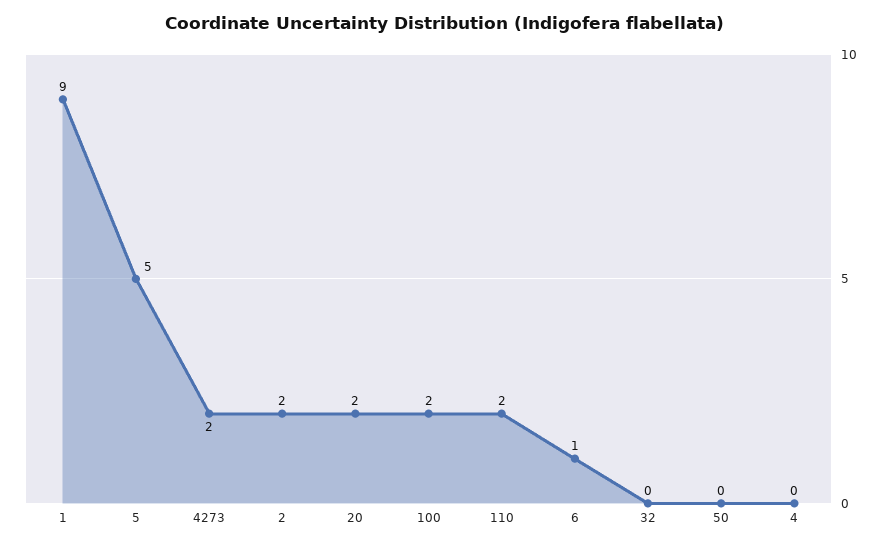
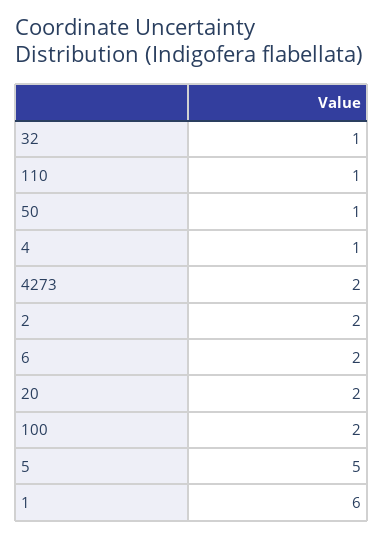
1: 9 -> 6
110: 2 -> 1
6: 1 -> 2
32: 0 -> 1
50: 0 -> 1
4: 0 -> 1

